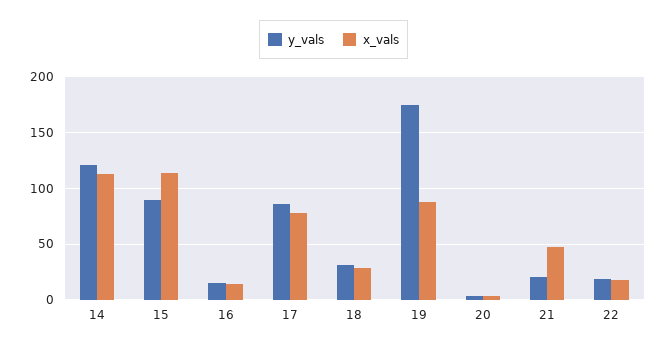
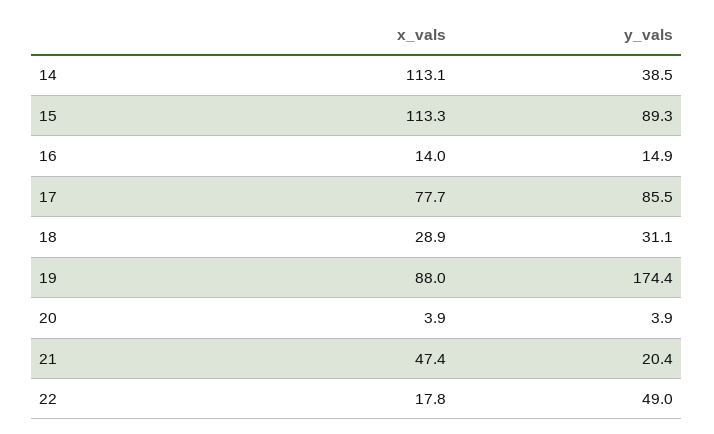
y_vals, 14: 120 -> 38.5
y_vals, 22: 20 -> 49

